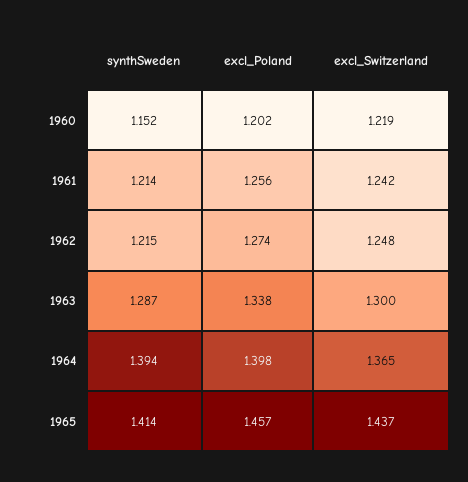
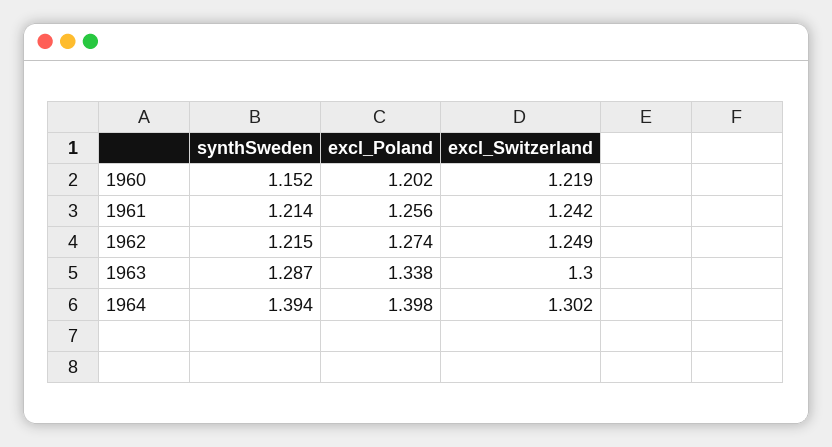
excl_Switzerland, 1962: 1.248 -> 1.249
excl_Switzerland, 1964: 1.365 -> 1.302
synthSweden, 1965: 1.414 -> none
excl_Poland, 1965: 1.457 -> none
excl_Switzerland, 1965: 1.437 -> none

